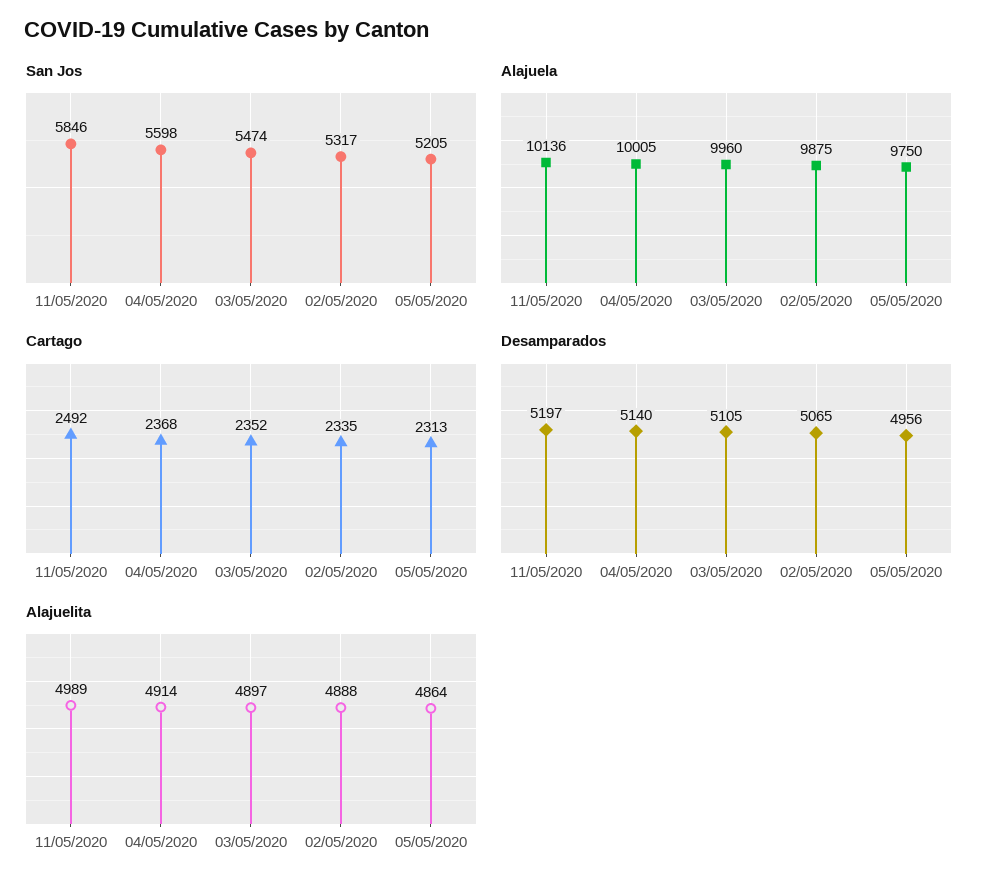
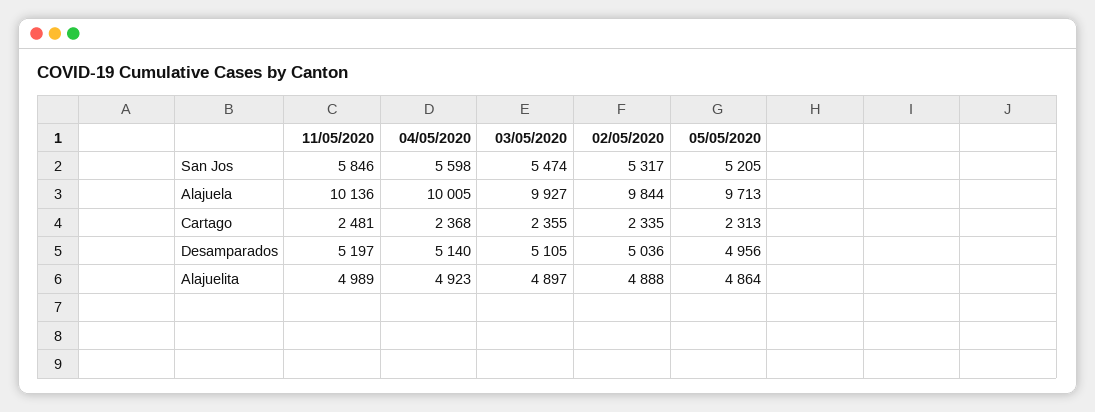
Alajuela, 03/05/2020: 9960 -> 9927
Alajuela, 02/05/2020: 9875 -> 9844
Alajuela, 05/05/2020: 9750 -> 9713
Cartago, 11/05/2020: 2492 -> 2481
Cartago, 03/05/2020: 2352 -> 2355
Desamparados, 02/05/2020: 5065 -> 5036
Alajuelita, 04/05/2020: 4914 -> 4923

